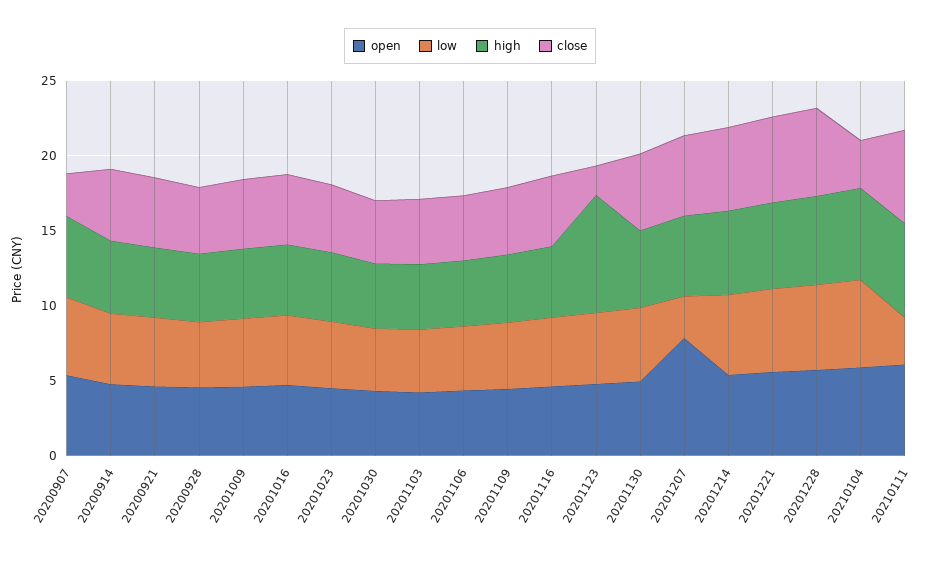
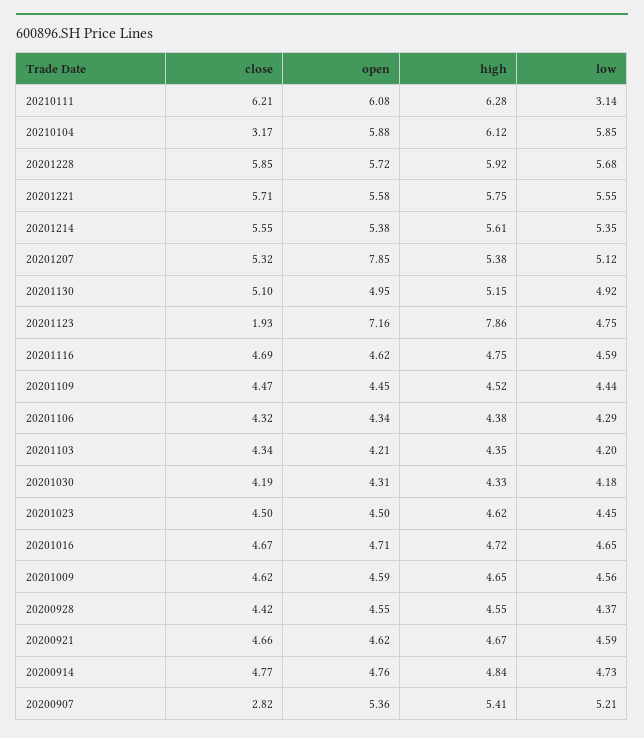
open, 20201123: 5 -> 7.16
low, 20201207: 3 -> 5.12

